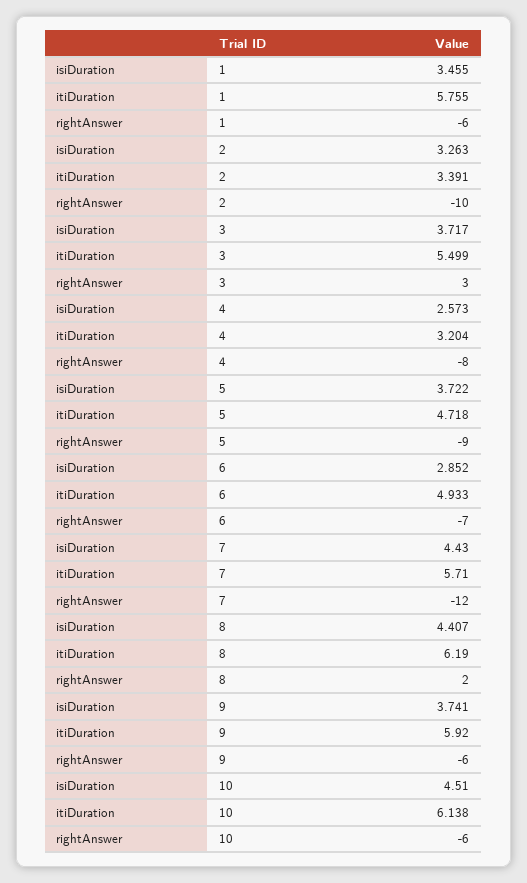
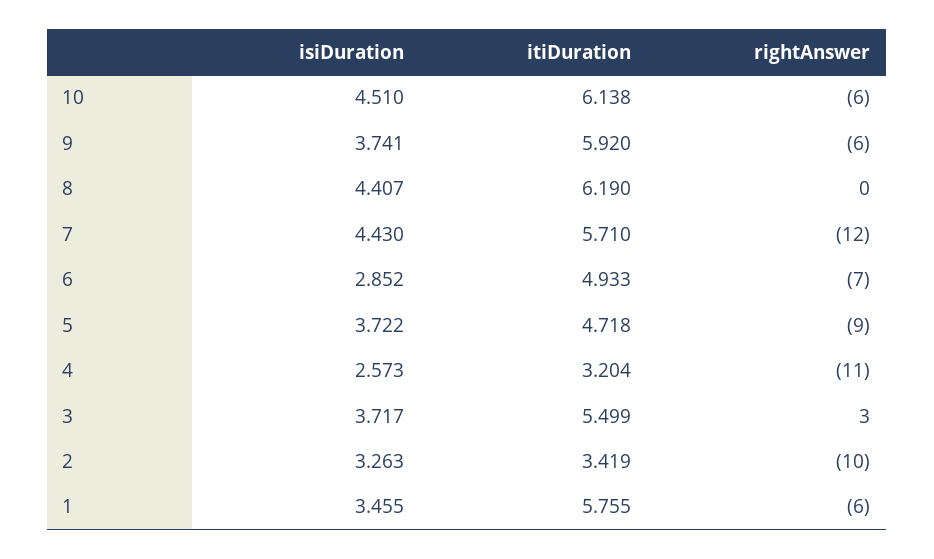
itiDuration, 2: 3.391 -> 3.419
rightAnswer, 4: -8 -> -11
rightAnswer, 8: 2 -> 0

